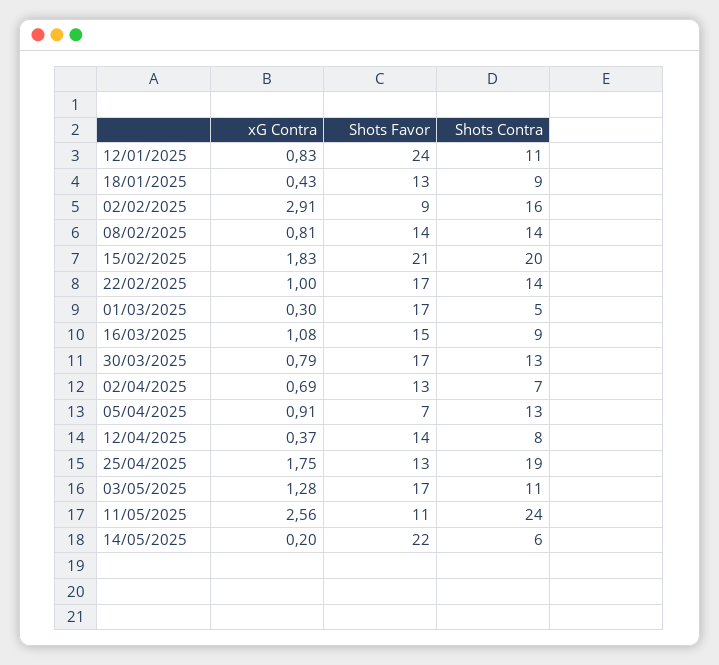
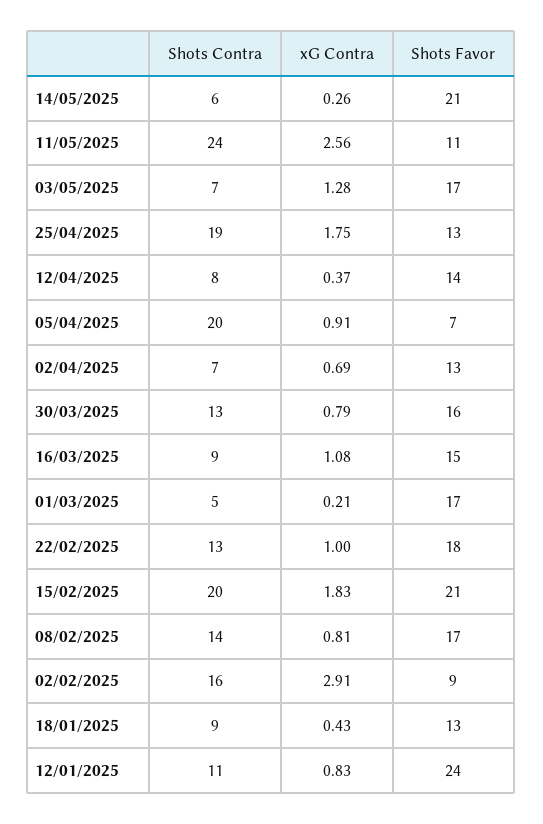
Shots Favor, 08/02/2025: 14 -> 17
Shots Favor, 22/02/2025: 17 -> 18
Shots Contra, 22/02/2025: 14 -> 13
xG Contra, 01/03/2025: 0.3 -> 0.21
Shots Favor, 30/03/2025: 17 -> 16
Shots Contra, 05/04/2025: 13 -> 20
Shots Contra, 03/05/2025: 11 -> 7
xG Contra, 14/05/2025: 0.2 -> 0.26
Shots Favor, 14/05/2025: 22 -> 21

